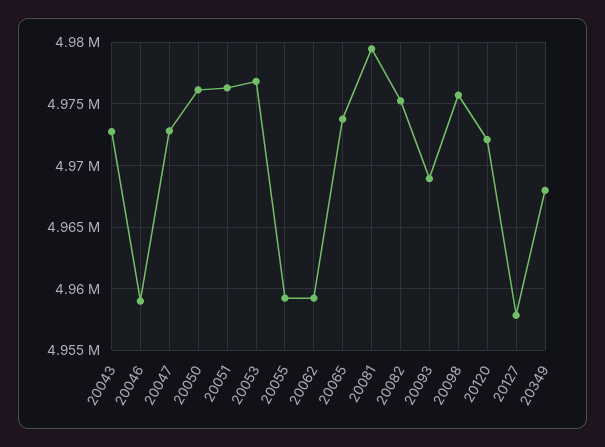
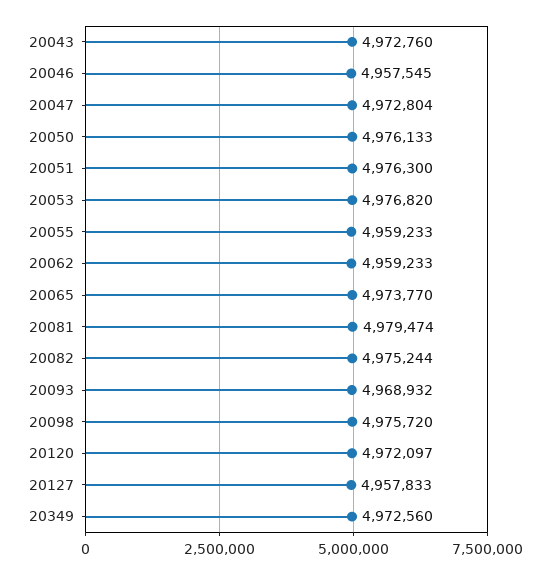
20046: 4959000 -> 4957545
20349: 4968000 -> 4972560

